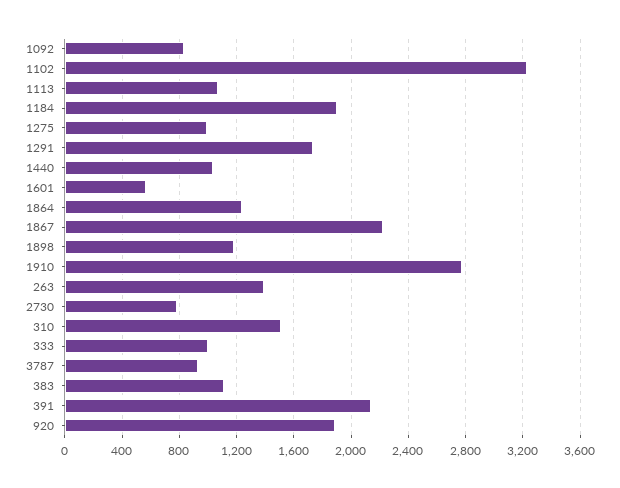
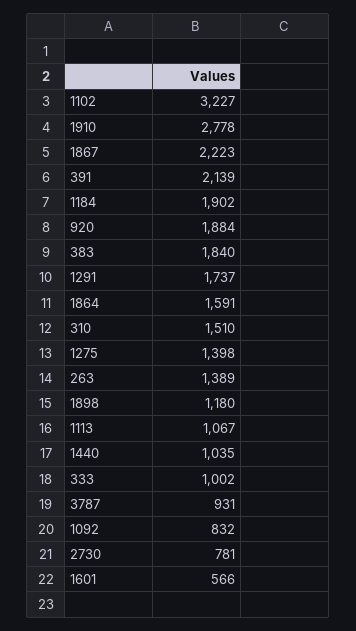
1275: 1000 -> 1398
1864: 1250 -> 1591
383: 1100 -> 1840

